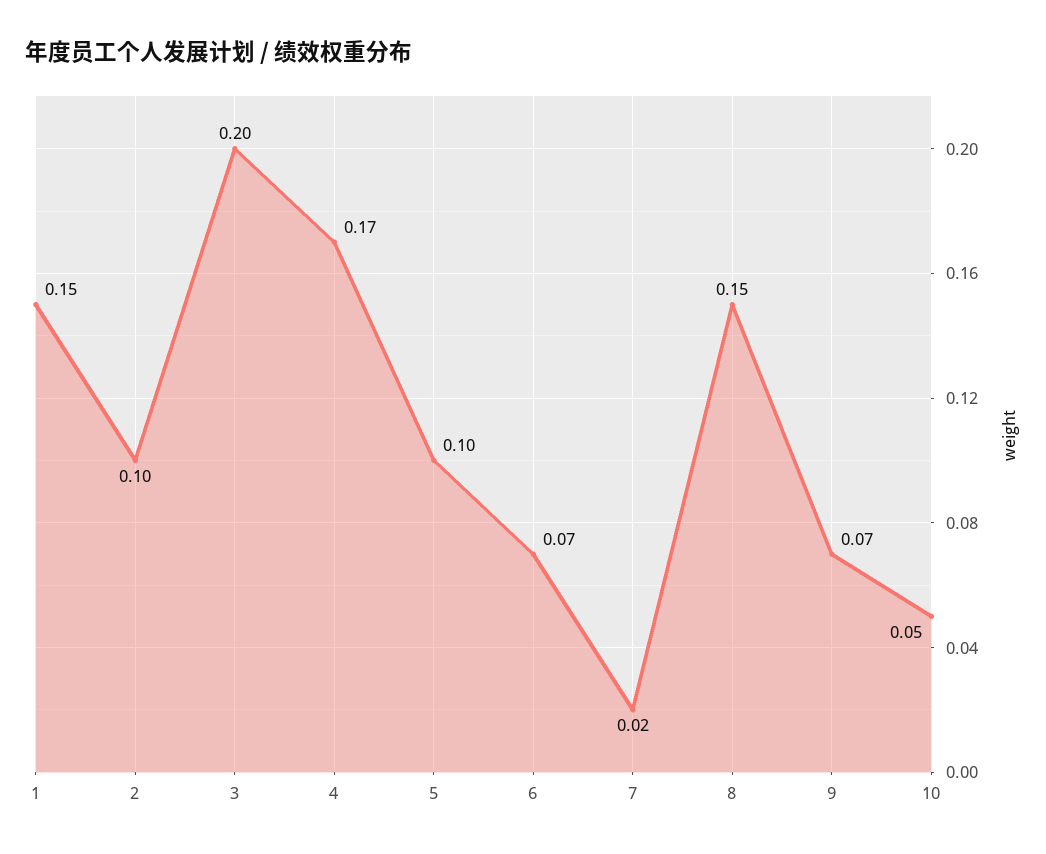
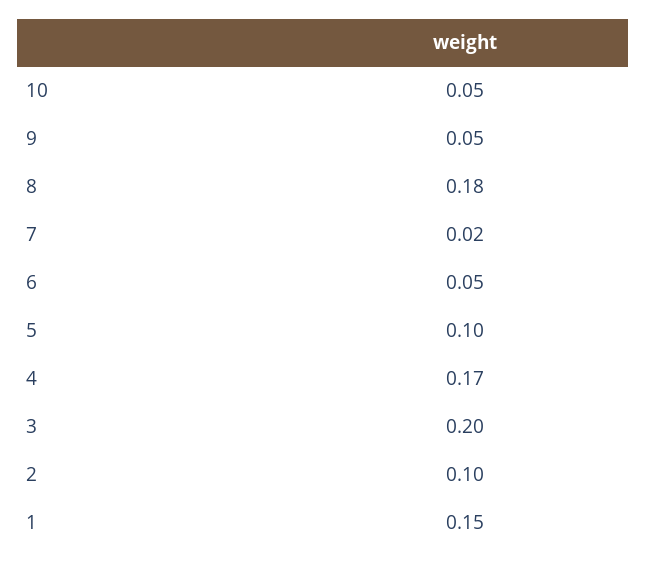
6: 0.07 -> 0.05
8: 0.15 -> 0.18
9: 0.07 -> 0.05

